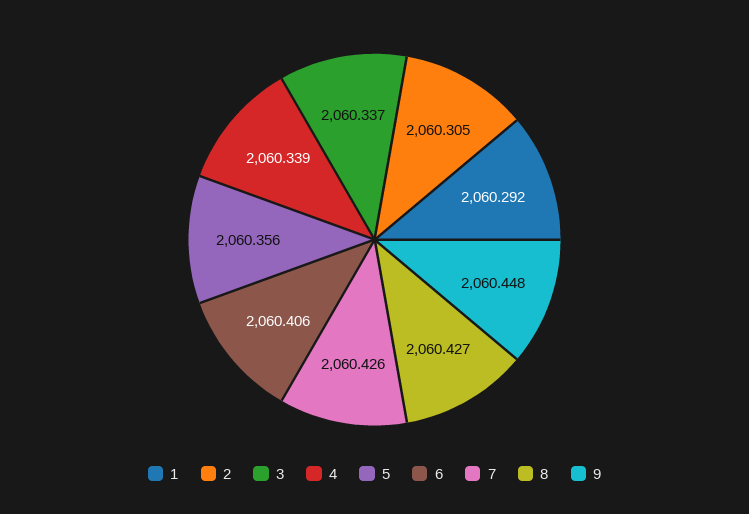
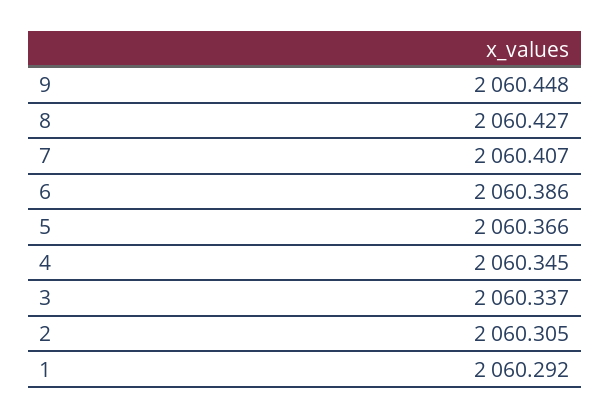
4: 2060.339 -> 2060.345
5: 2060.356 -> 2060.366
6: 2060.406 -> 2060.386
7: 2060.426 -> 2060.407

